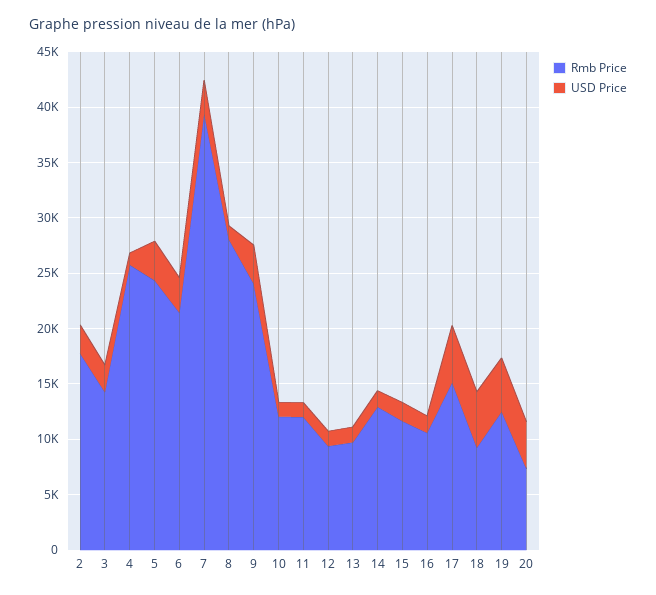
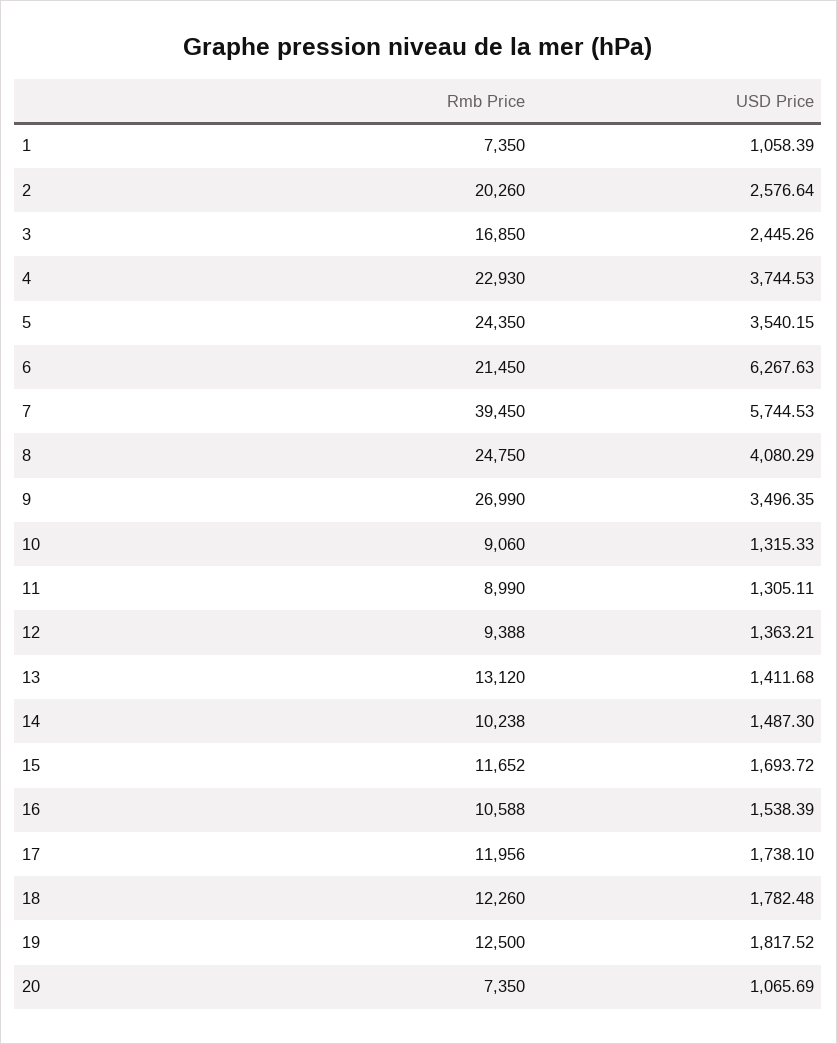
Rmb Price, 2: 18000 -> 20260
Rmb Price, 3: 14000 -> 16850
Rmb Price, 4: 26000 -> 22930
USD Price, 4: 1000 -> 3744.53
USD Price, 6: 3000 -> 6267.63
USD Price, 7: 3000 -> 5744.53
Rmb Price, 8: 28000 -> 24750
USD Price, 8: 1000 -> 4080.29
Rmb Price, 9: 24000 -> 26990
Rmb Price, 10: 12000 -> 9060
Rmb Price, 11: 12000 -> 8990
Rmb Price, 13: 10000 -> 13120
Rmb Price, 14: 13000 -> 10238
Rmb Price, 17: 15000 -> 11956
USD Price, 17: 5000 -> 1738.1
Rmb Price, 18: 9000 -> 12260
USD Price, 18: 5000 -> 1782.48
USD Price, 19: 5000 -> 1817.52
USD Price, 20: 4000 -> 1065.69
Rmb Price, 1: none -> 7350
USD Price, 1: none -> 1058.39

